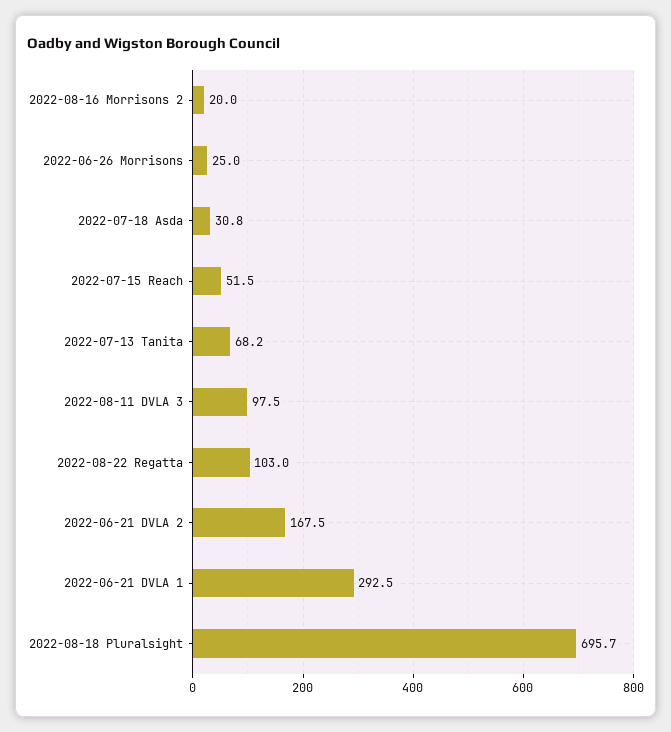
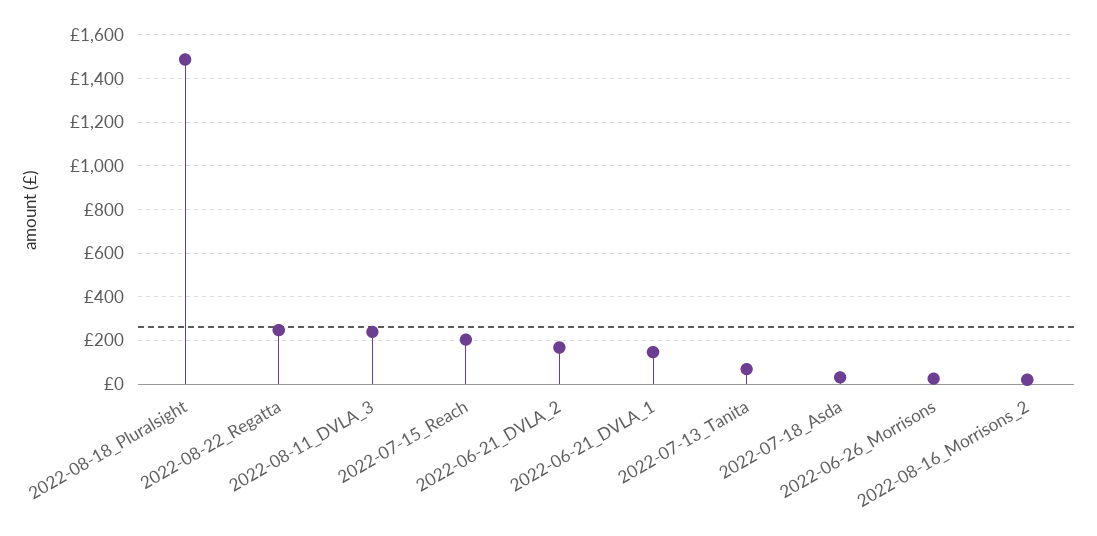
2022-07-15 Reach: 51.5 -> 200
2022-08-11 DVLA 3: 97.5 -> 250
2022-08-22 Regatta: 103 -> 250
2022-06-21 DVLA 1: 292.5 -> 150
2022-08-18 Pluralsight: 695.7 -> 1500

